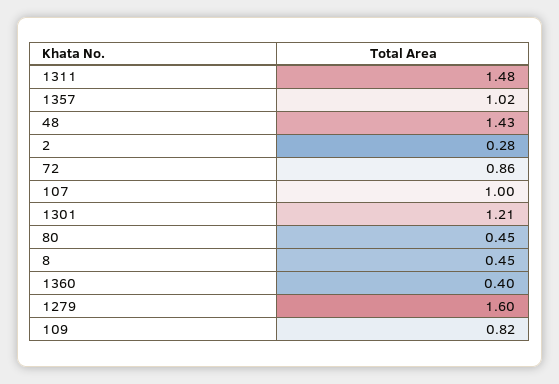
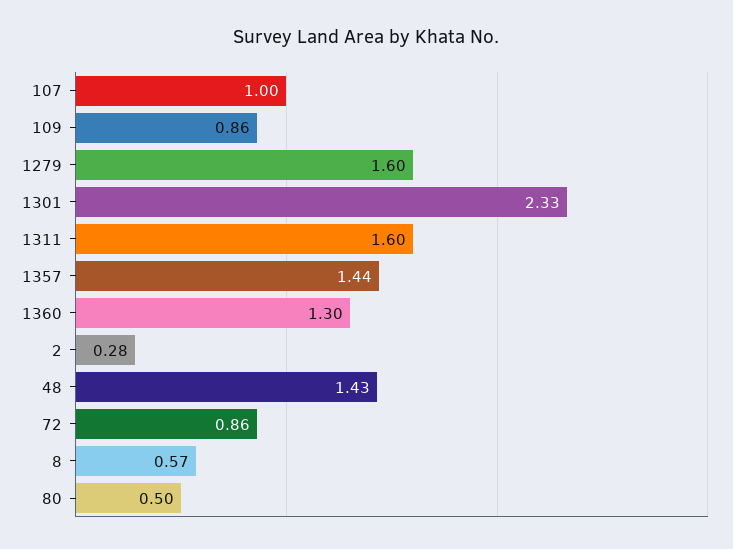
1311: 1.48 -> 1.6
1357: 1.02 -> 1.44
1301: 1.21 -> 2.33
80: 0.45 -> 0.5
8: 0.45 -> 0.57
1360: 0.4 -> 1.3
109: 0.82 -> 0.86

